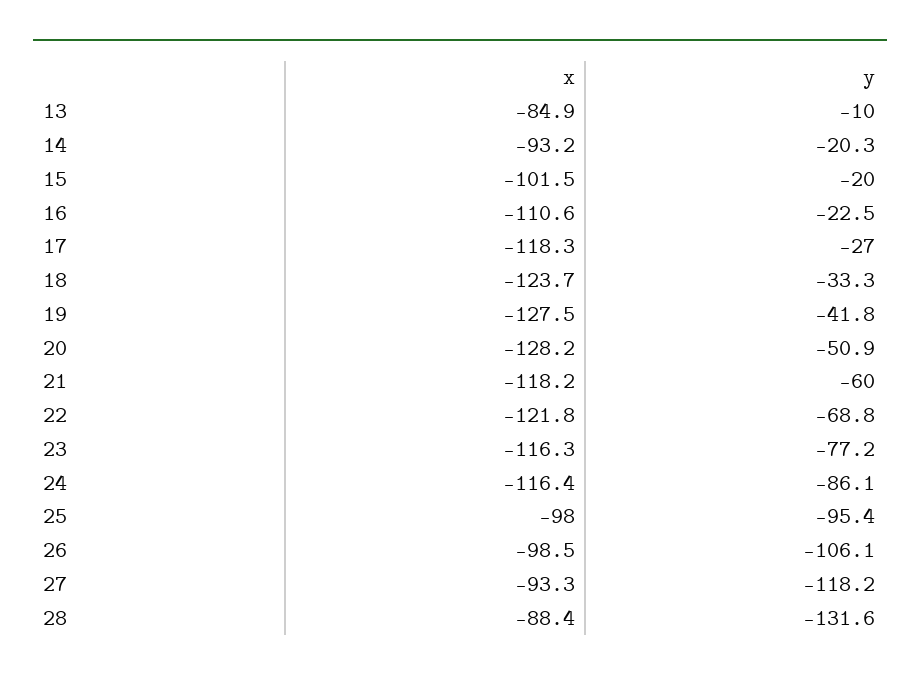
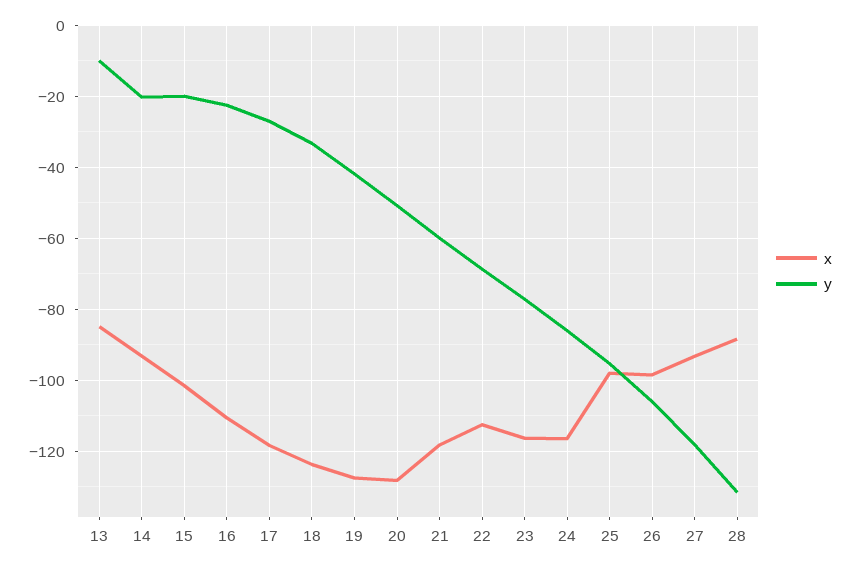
x, 22: -121.8 -> -112

